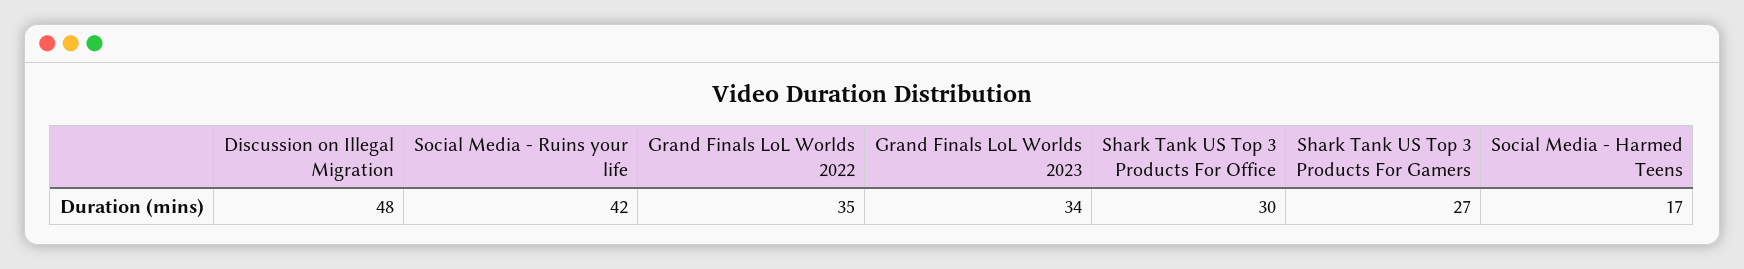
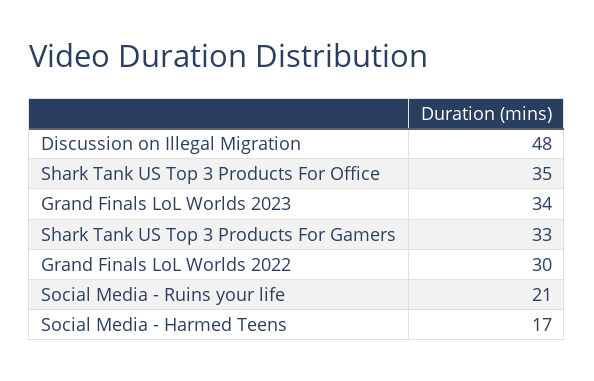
Social Media - Ruins your life: 42 -> 21
Grand Finals LoL Worlds 2022: 35 -> 30
Shark Tank US Top 3 Products For Office: 30 -> 35
Shark Tank US Top 3 Products For Gamers: 27 -> 33

